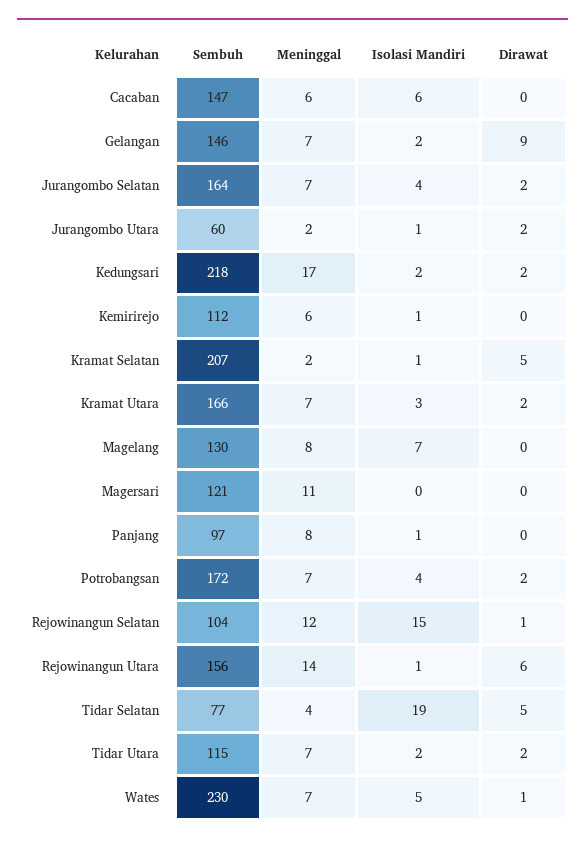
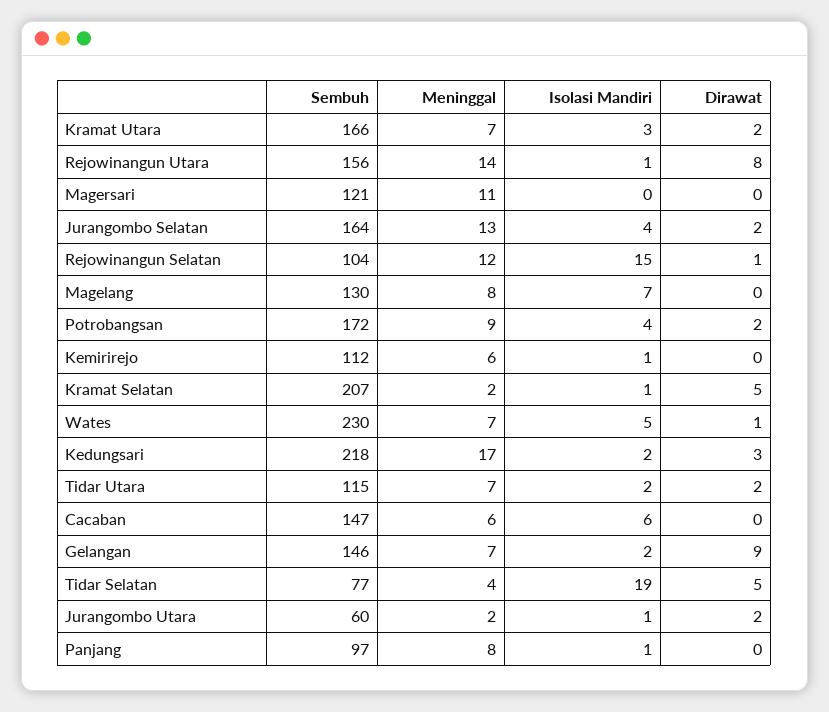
Meninggal, Jurangombo Selatan: 7 -> 13
Dirawat, Kedungsari: 2 -> 3
Meninggal, Potrobangsan: 7 -> 9
Dirawat, Rejowinangun Utara: 6 -> 8

